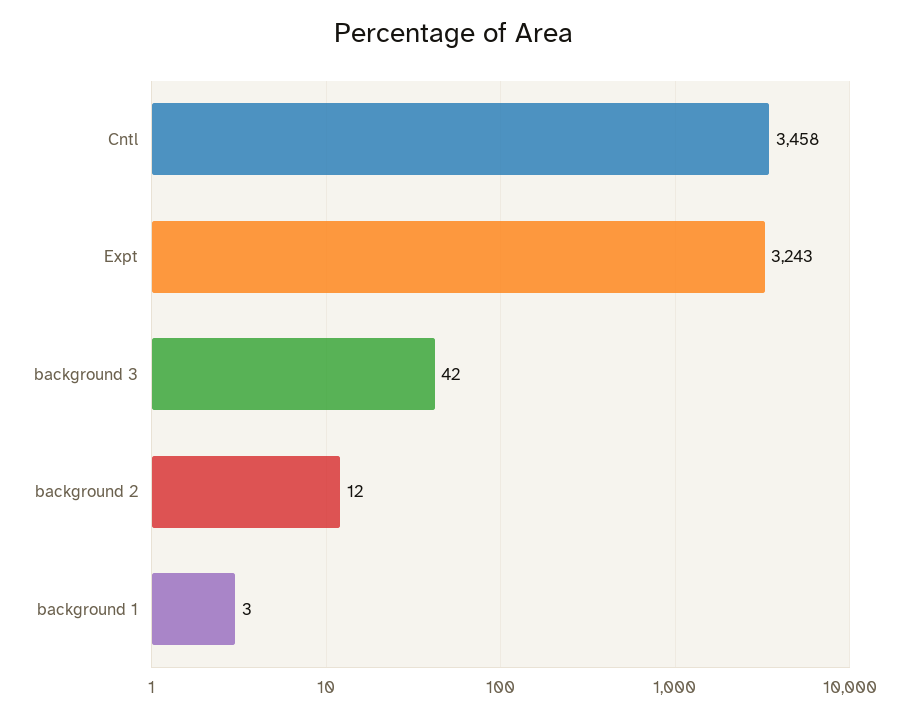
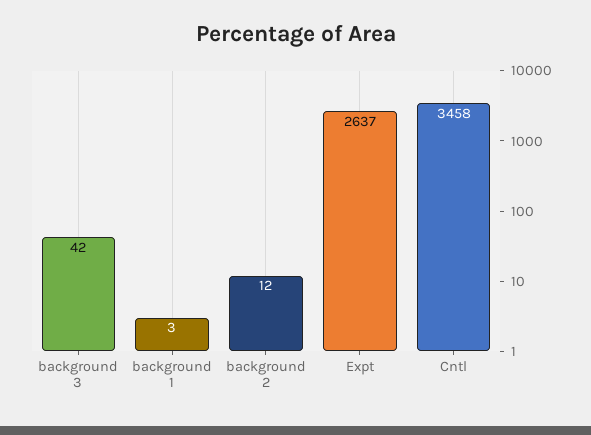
Expt: 3243 -> 2637

